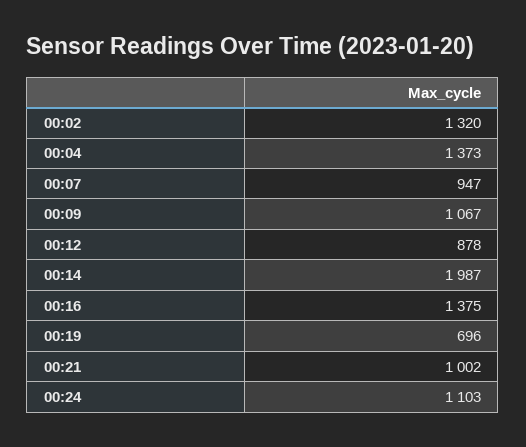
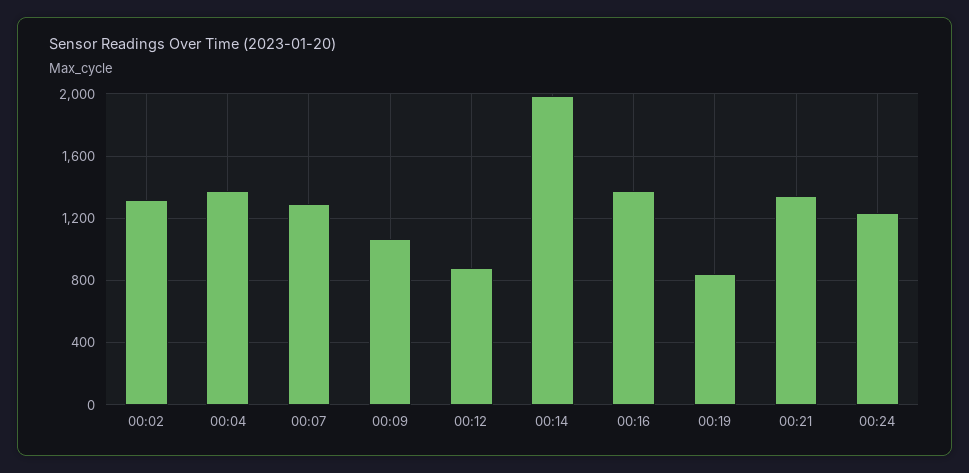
00:07: 947 -> 1300
00:19: 696 -> 850
00:21: 1002 -> 1350
00:24: 1103 -> 1250

